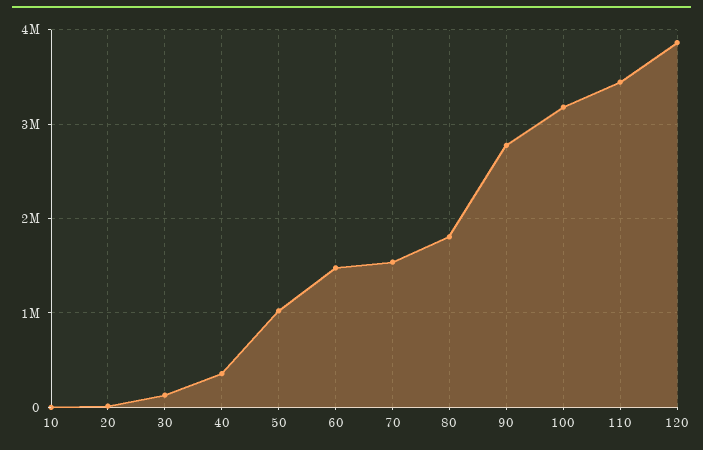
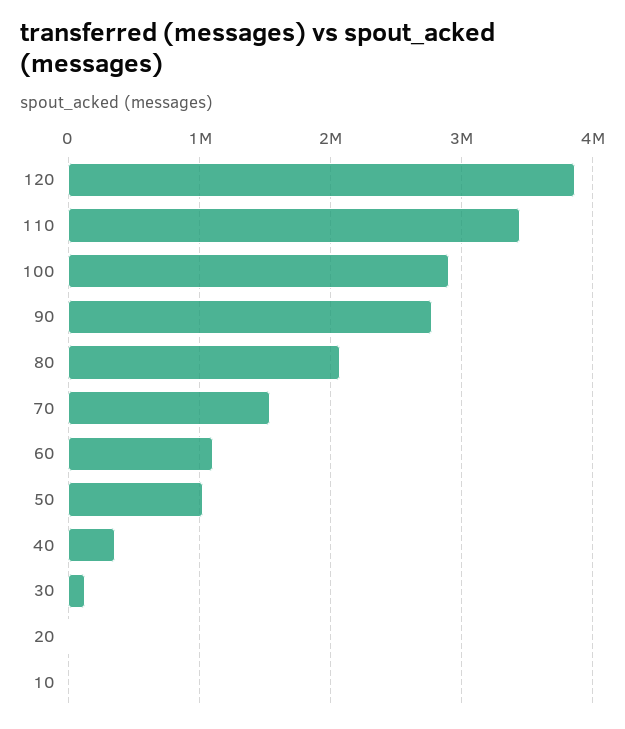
60: 1500000 -> 1100000
80: 1800000 -> 2100000
100: 3200000 -> 2900000

